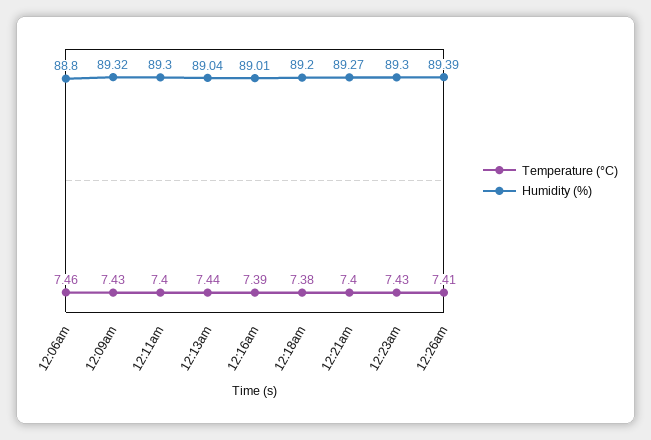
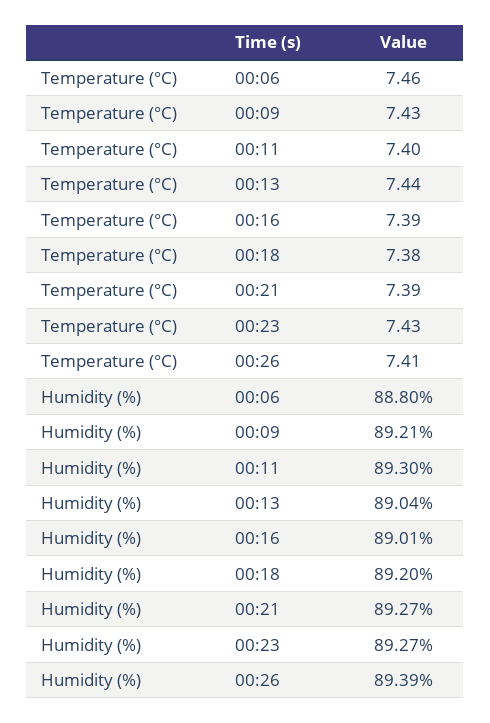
Humidity (%), 12:09am: 89.32 -> 89.21
Temperature (°C), 12:21am: 7.4 -> 7.39
Humidity (%), 12:23am: 89.3 -> 89.27

